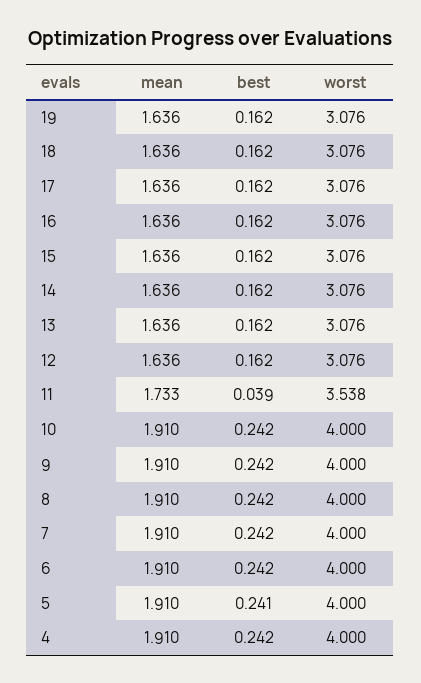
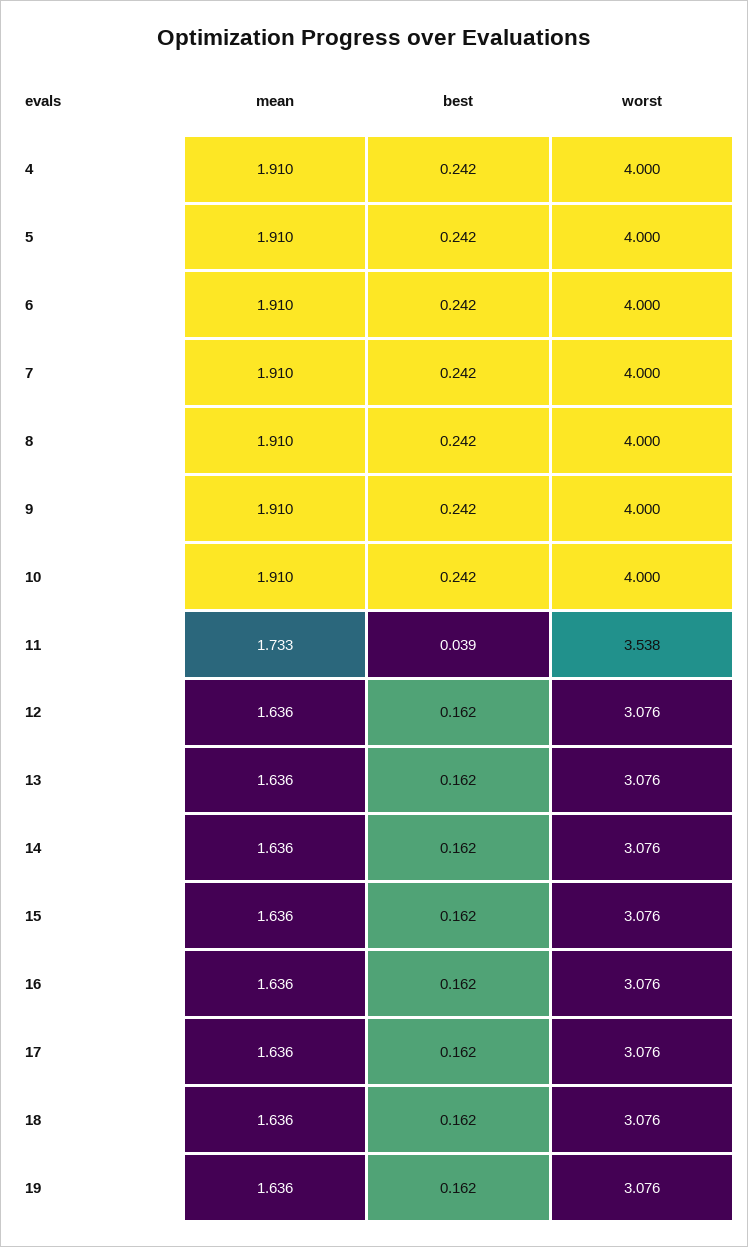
best, 5: 0.241 -> 0.242

